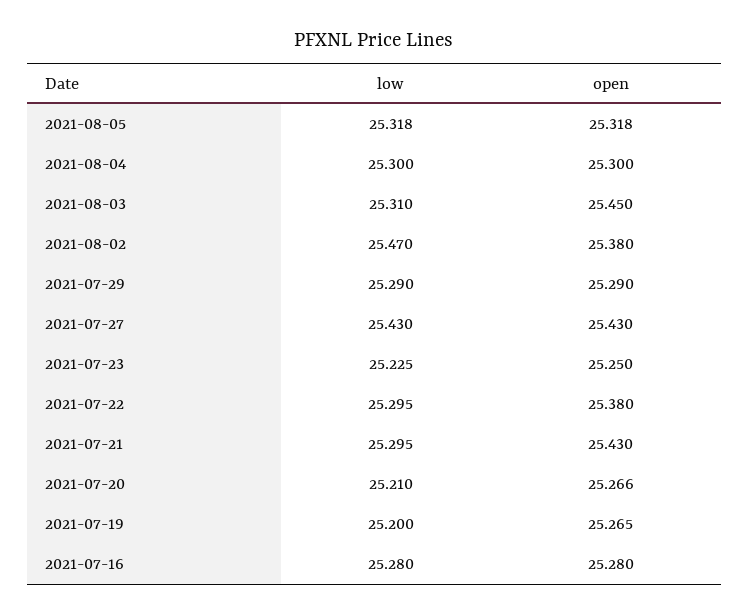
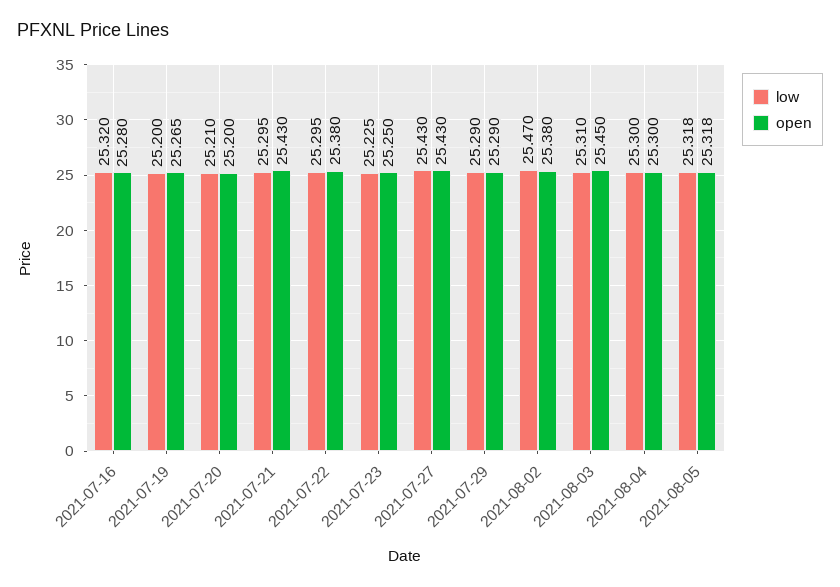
open, 2021-07-20: 25.266 -> 25.2
low, 2021-07-16: 25.28 -> 25.32

